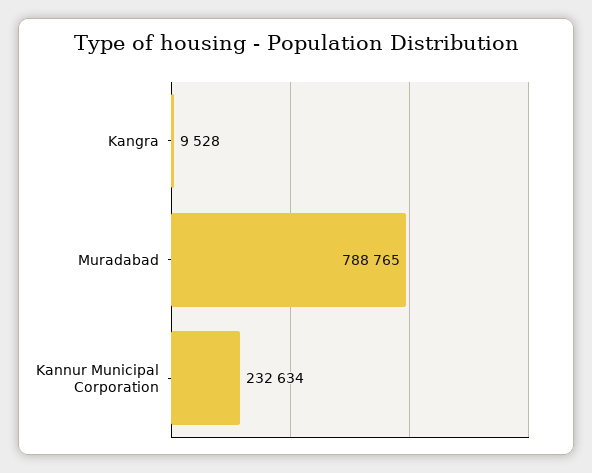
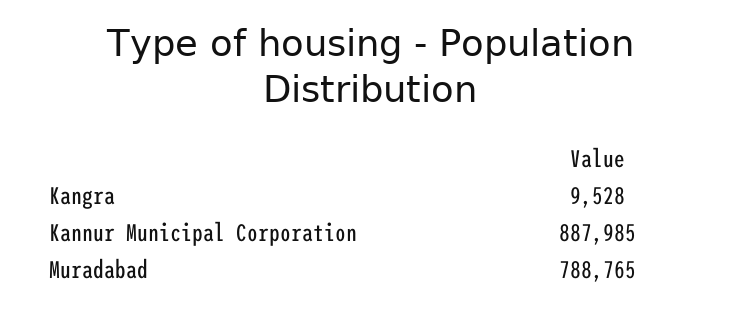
Kannur Municipal Corporation: 232634 -> 887985

